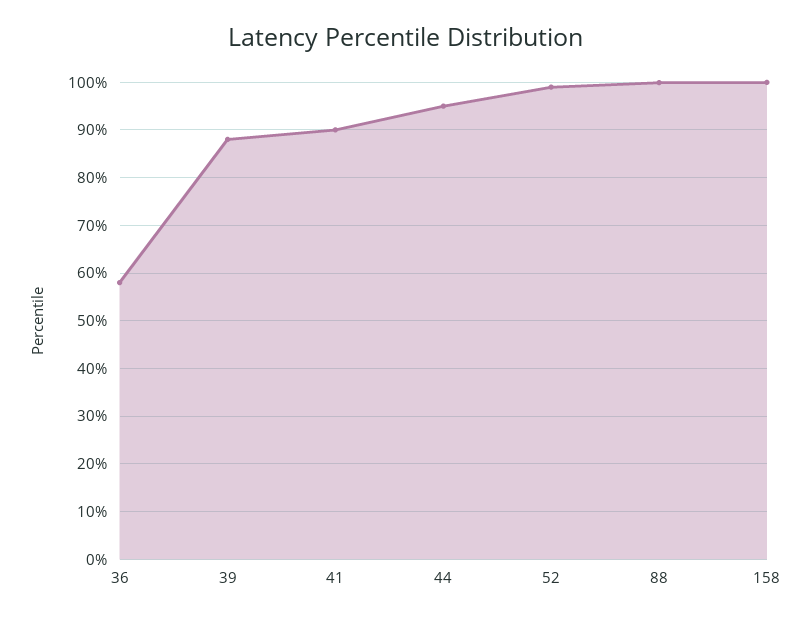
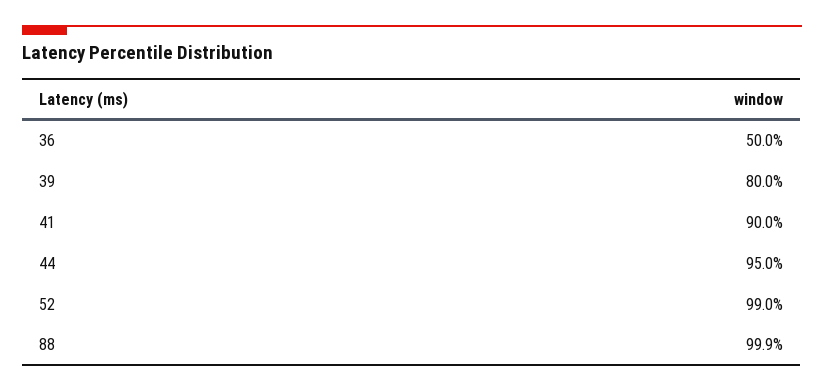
36: 58 -> 50
39: 88 -> 80
158: 100 -> none

